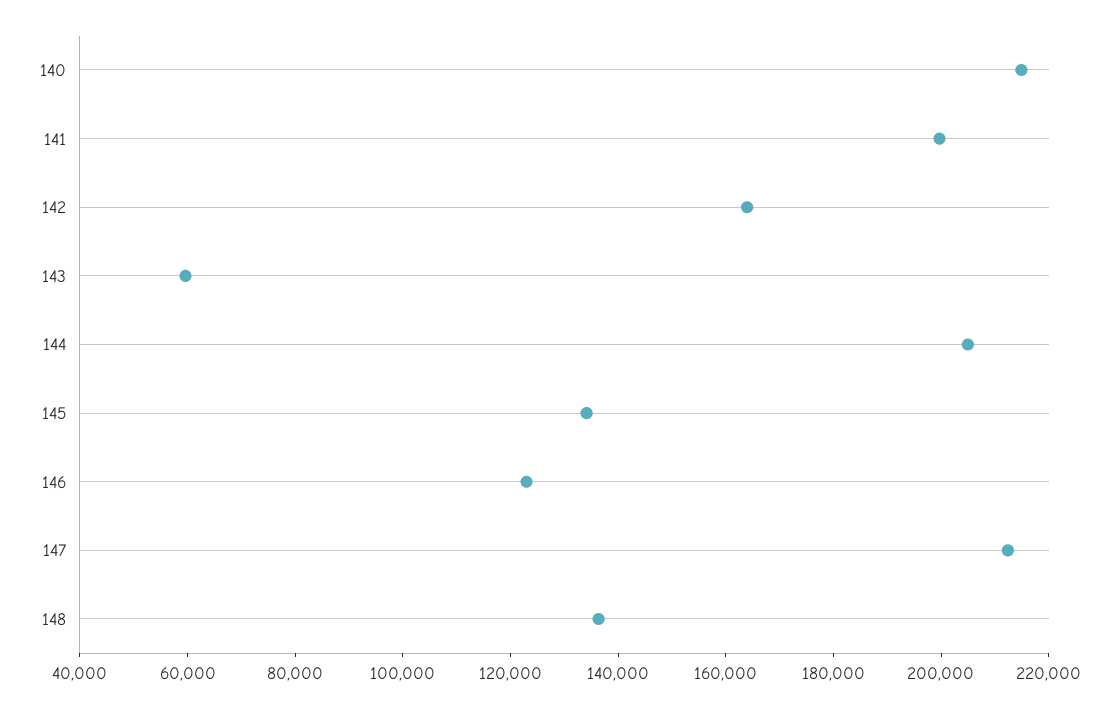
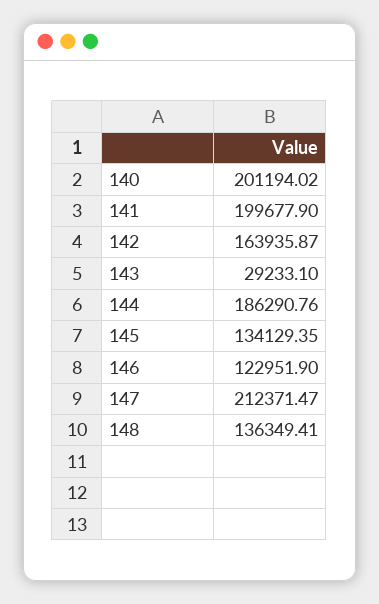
140: 215000 -> 201194.02
143: 60000 -> 29233.1
144: 205000 -> 186290.76

